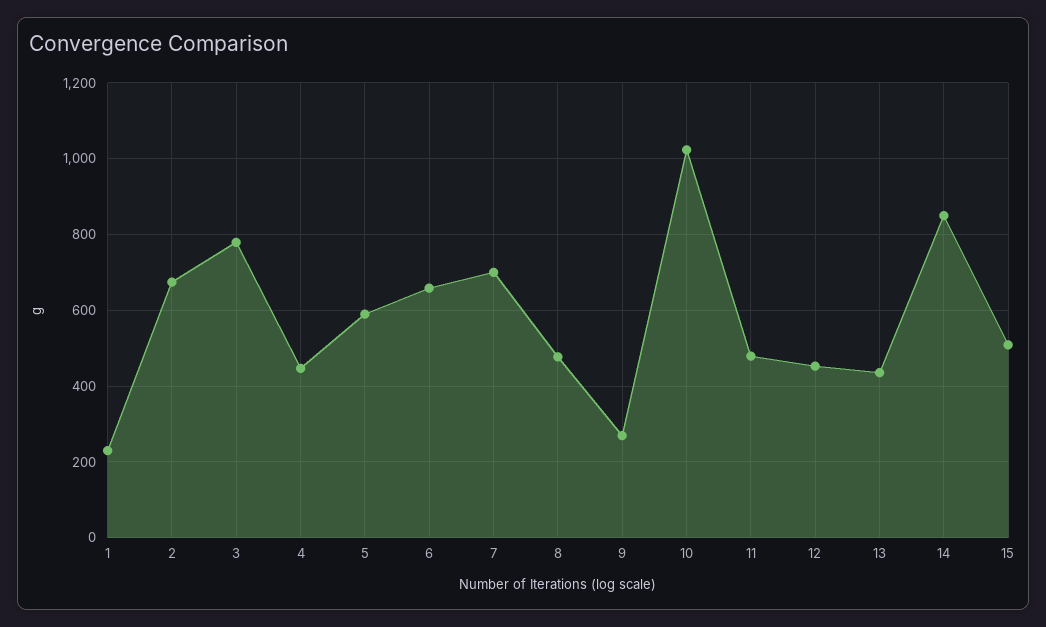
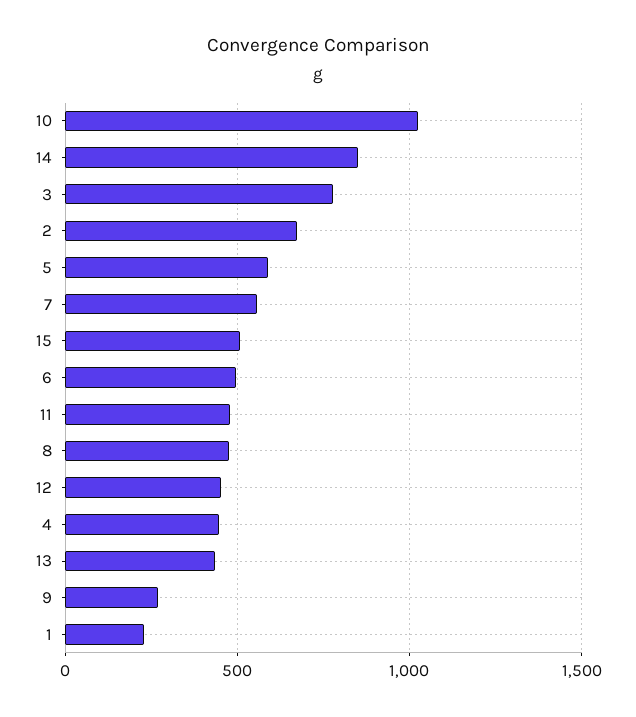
6: 660 -> 500
7: 700 -> 550

